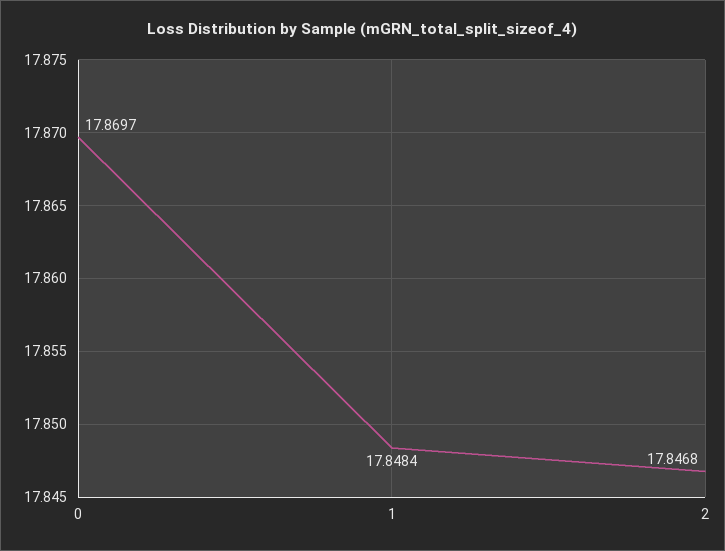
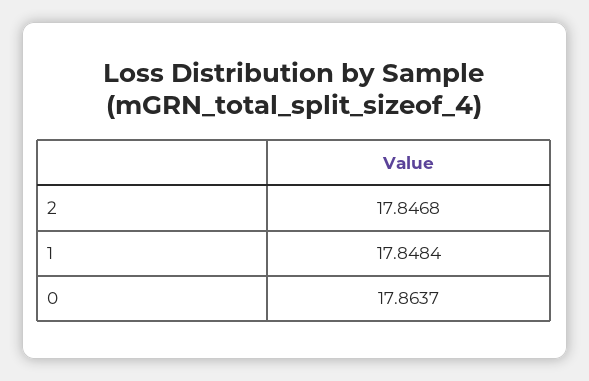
0: 17.8697 -> 17.8637

